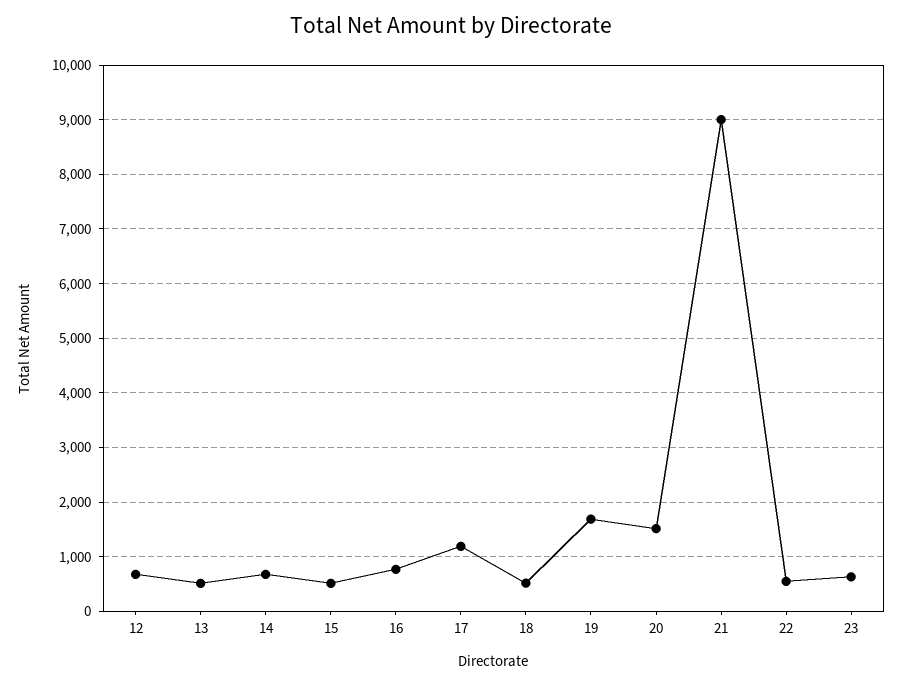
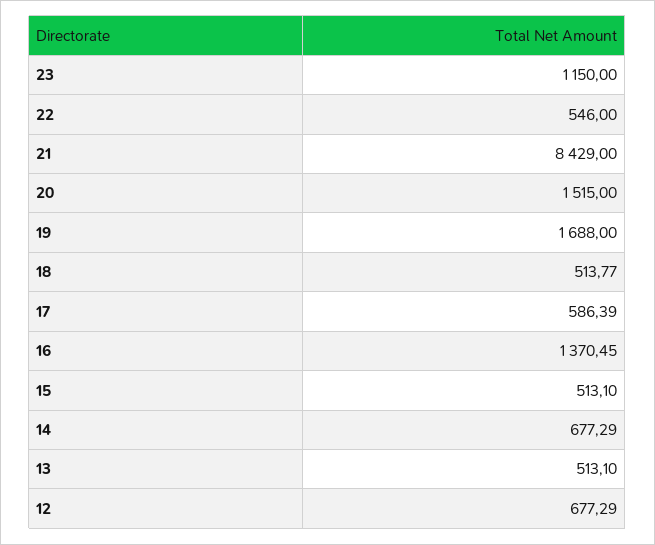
16: 800 -> 1370.45
17: 1200 -> 586.39
21: 9000 -> 8429
23: 600 -> 1150

